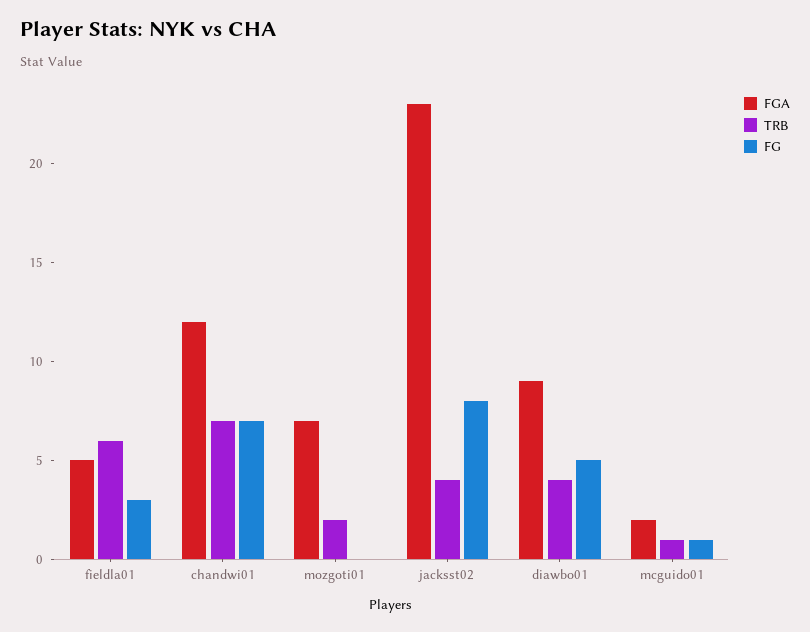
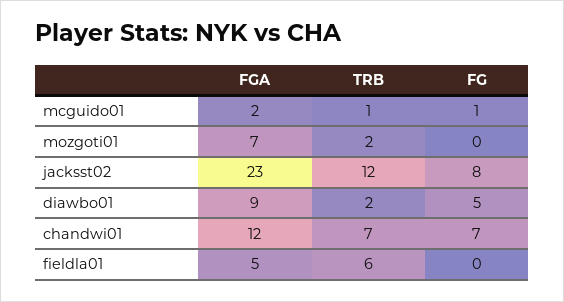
FG, fieldla01: 3 -> 0
TRB, jacksst02: 4 -> 12
TRB, diawbo01: 4 -> 2

